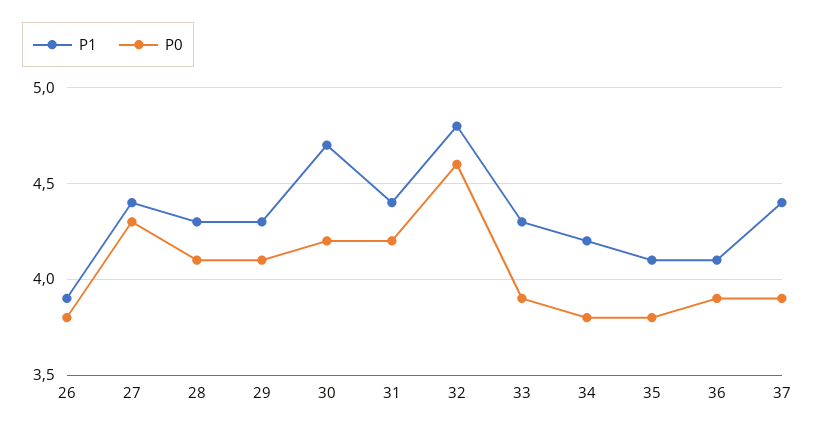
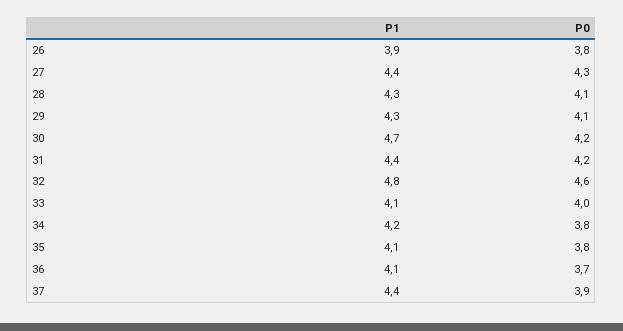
P1, 33: 4.3 -> 4.1
P0, 33: 3.9 -> 4
P0, 36: 3.9 -> 3.7

